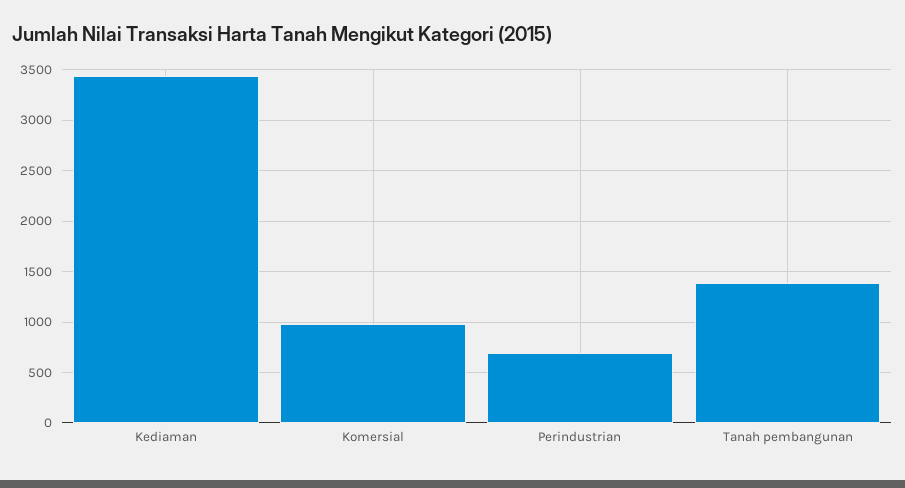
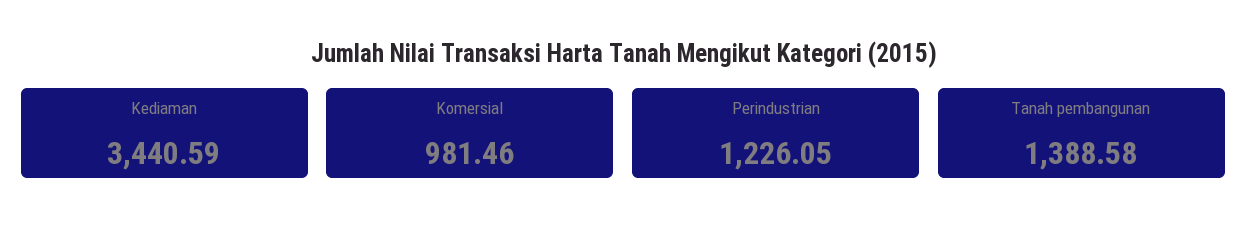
Perindustrian: 700 -> 1226.05

